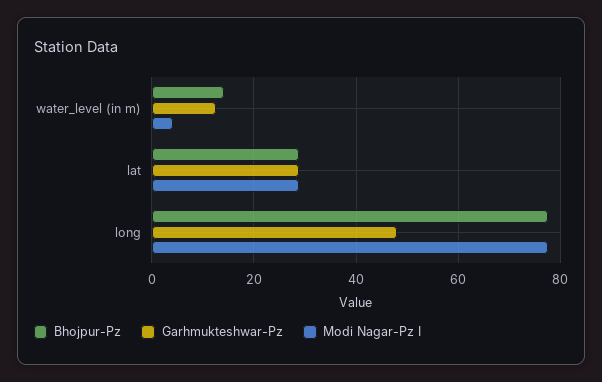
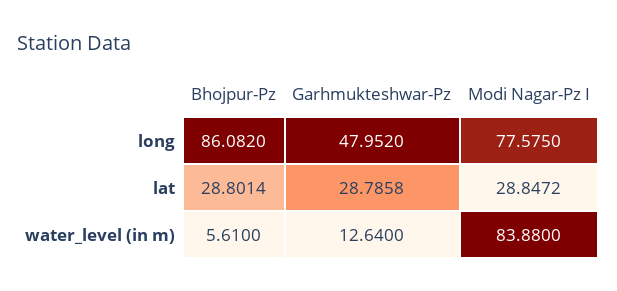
Bhojpur-Pz, water_level (in m): 14 -> 5.61
Modi Nagar-Pz I, water_level (in m): 4 -> 83.88
Bhojpur-Pz, long: 78 -> 86.082

